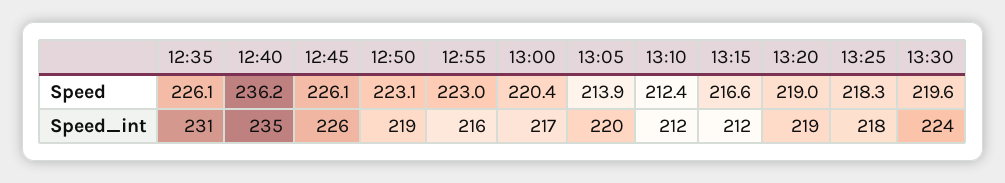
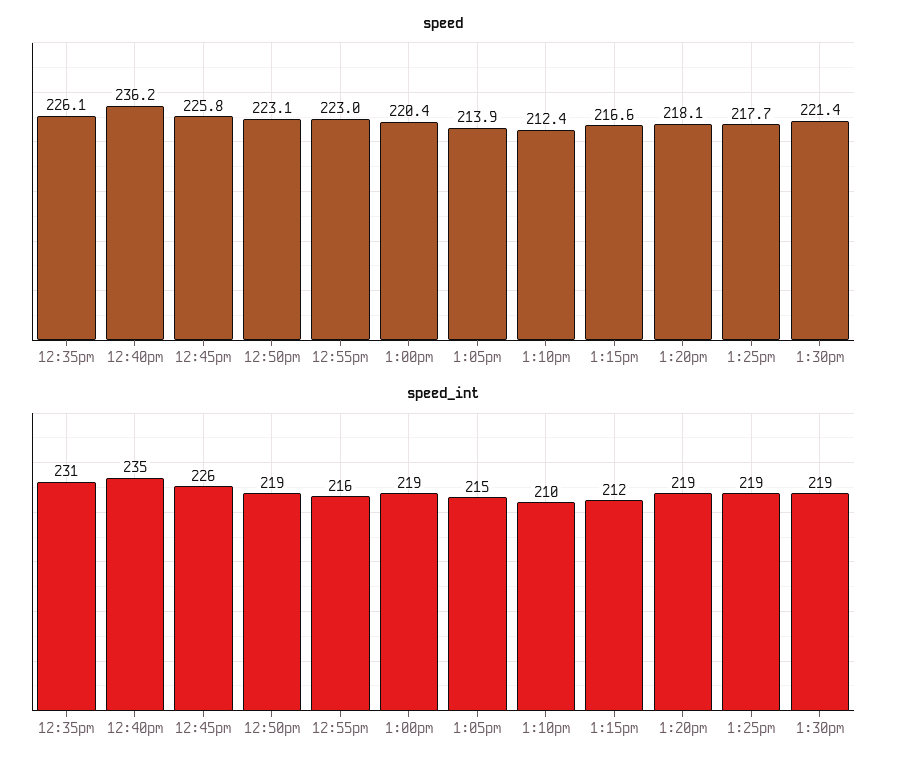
Speed, 12:45: 226.1 -> 225.8
Speed, 13:20: 219 -> 218.1
Speed, 13:25: 218.3 -> 217.7
Speed, 13:30: 219.6 -> 221.4
Speed_int, 13:00: 217 -> 219
Speed_int, 13:05: 220 -> 215
Speed_int, 13:10: 212 -> 210
Speed_int, 13:25: 218 -> 219
Speed_int, 13:30: 224 -> 219

